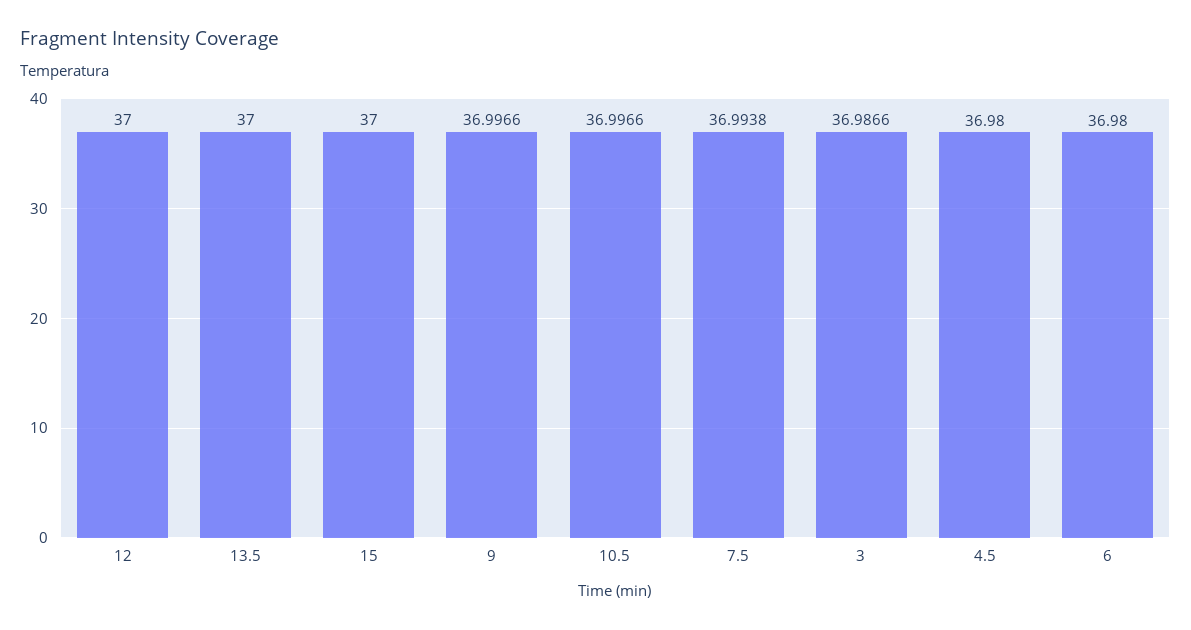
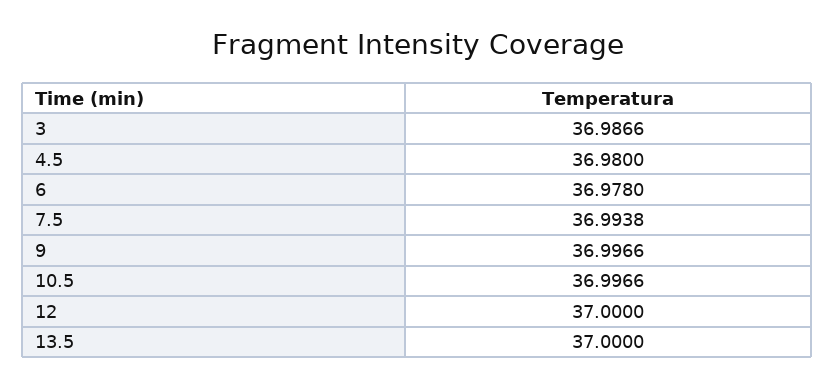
15: 37 -> none
6: 36.98 -> 36.978

